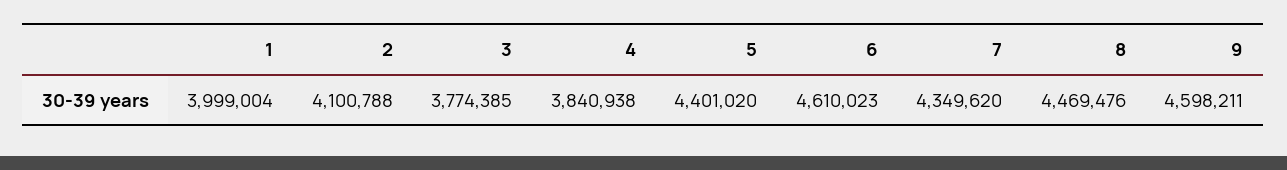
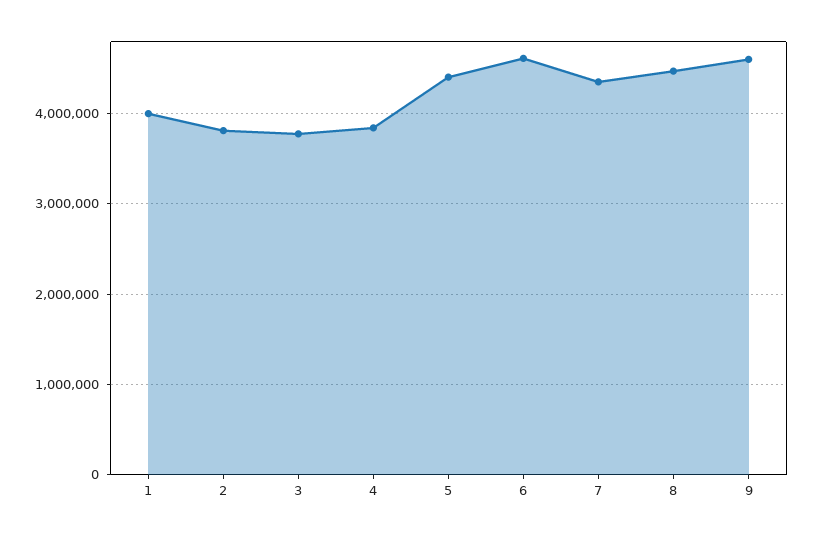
2: 4100788 -> 3800000

